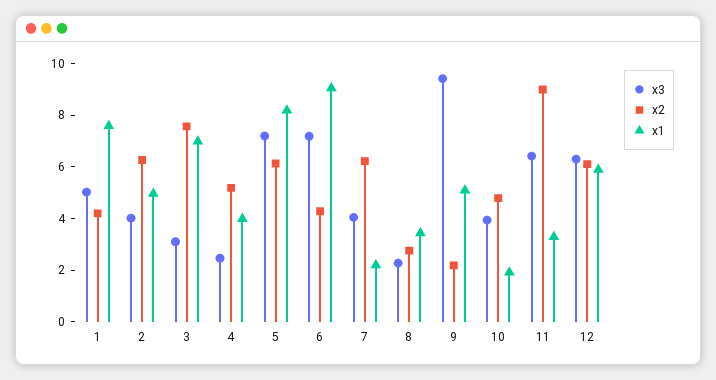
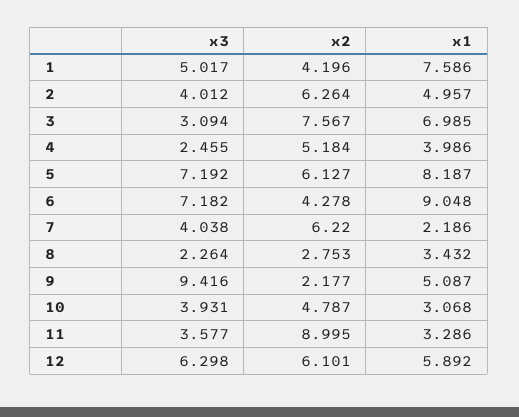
x1, 10: 2 -> 3.068
x3, 11: 6.5 -> 3.577

